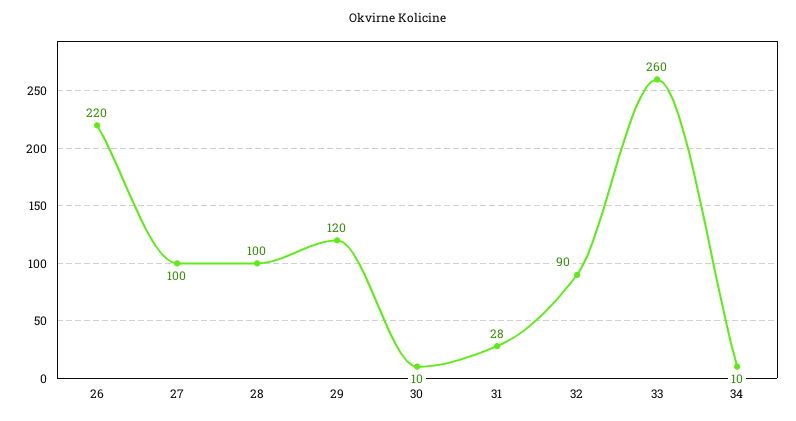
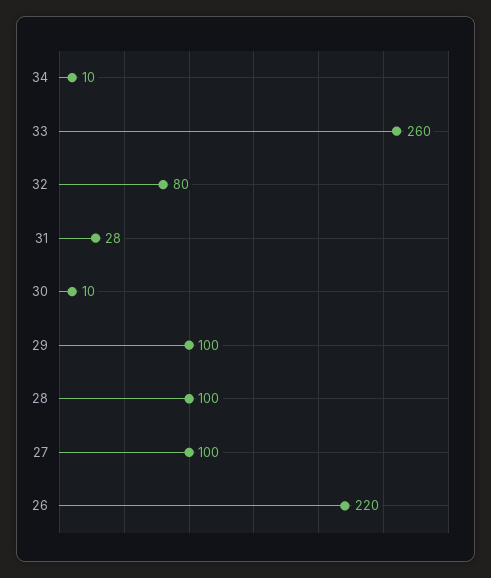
29: 120 -> 100
32: 90 -> 80

